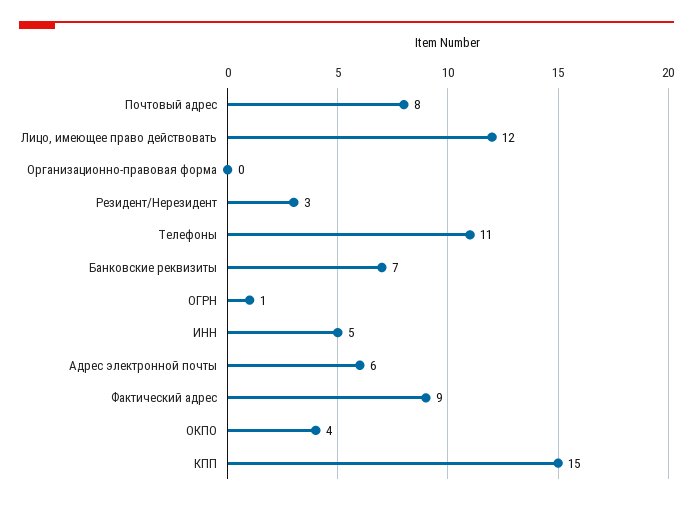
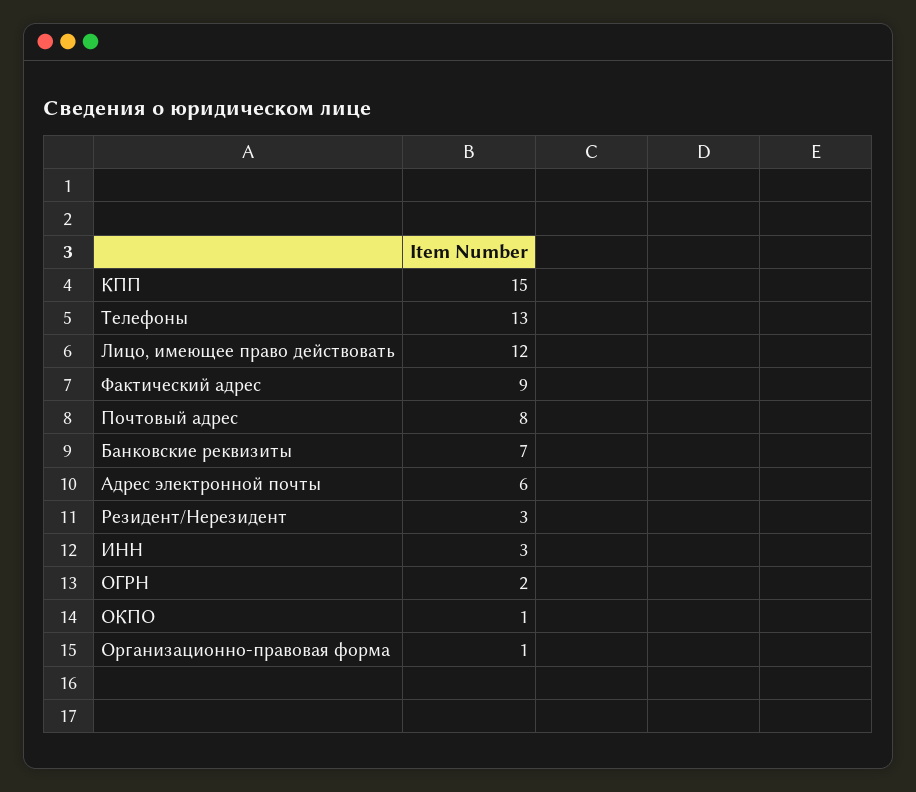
Организационно-правовая форма: 0 -> 1
Телефоны: 11 -> 13
ОГРН: 1 -> 2
ИНН: 5 -> 3
ОКПО: 4 -> 1

